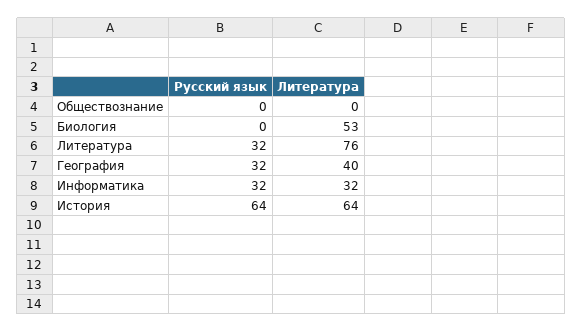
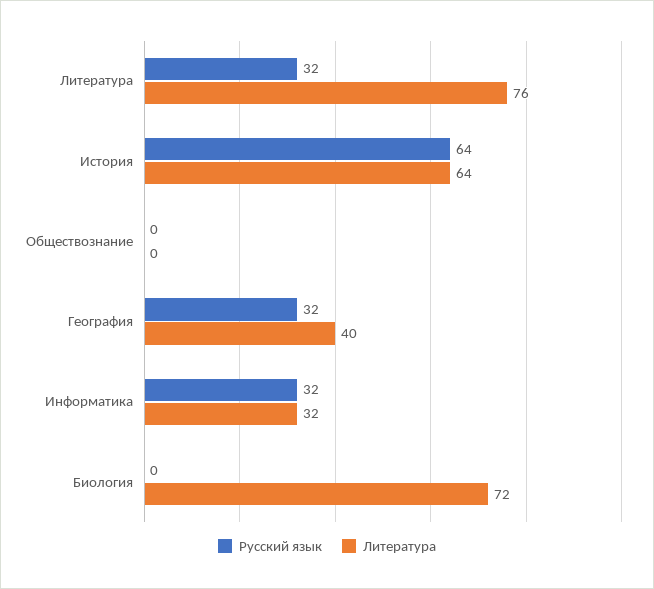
Литература, Биология: 53 -> 72

